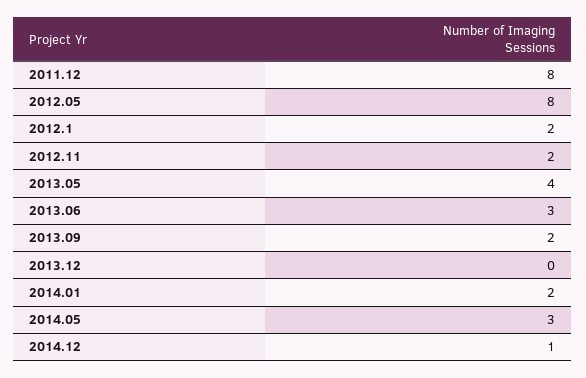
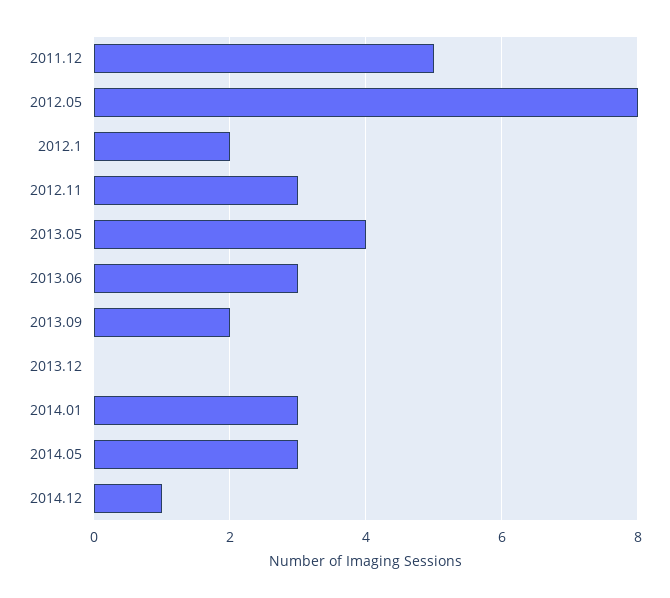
2011.12: 8 -> 5
2012.11: 2 -> 3
2014.01: 2 -> 3

